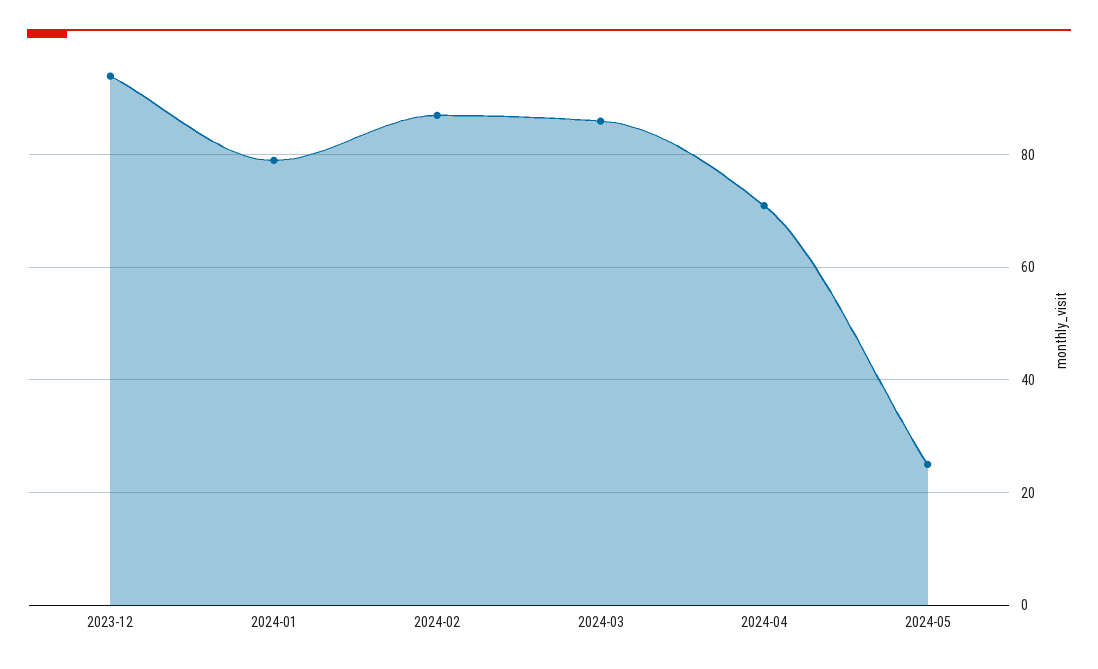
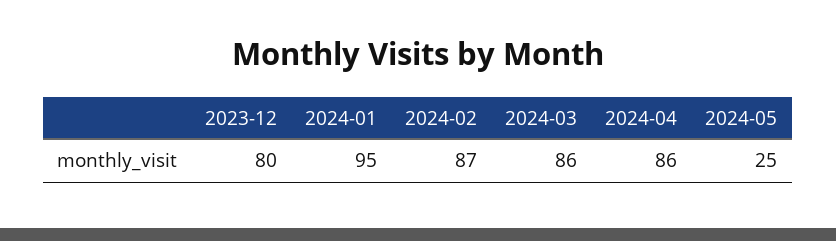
2023-12: 95 -> 80
2024-01: 80 -> 95
2024-04: 70 -> 86

